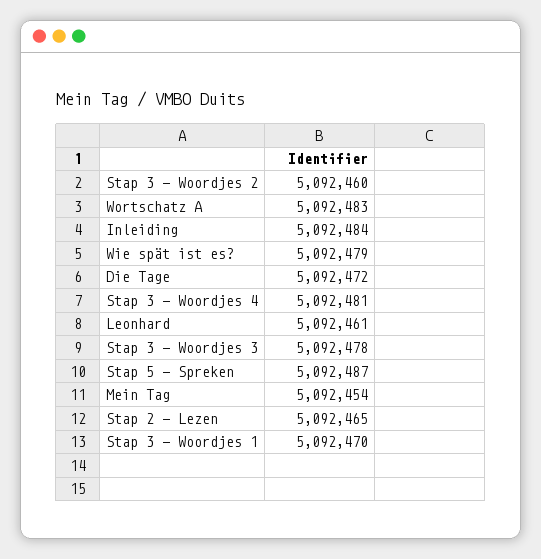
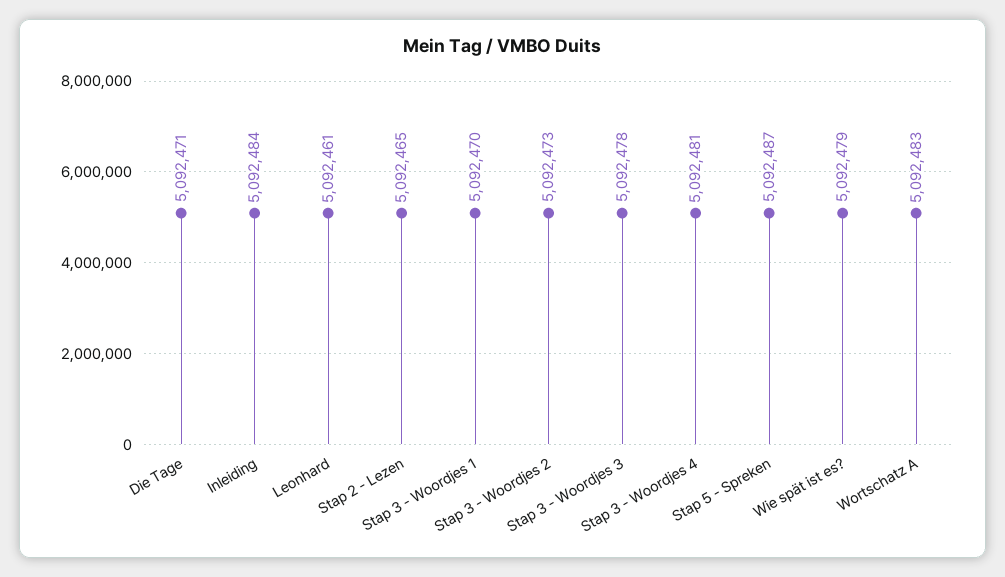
Stap 3 - Woordjes 2: 5092460 -> 5092473
Die Tage: 5092472 -> 5092471
Mein Tag: 5092454 -> none

